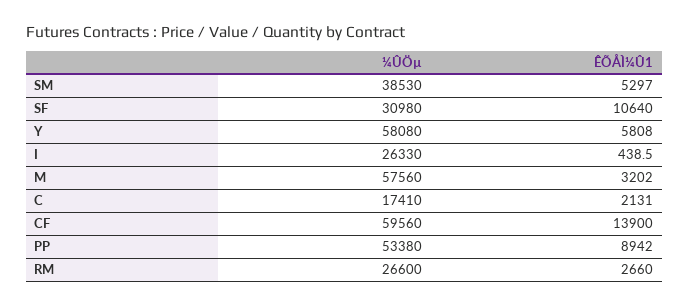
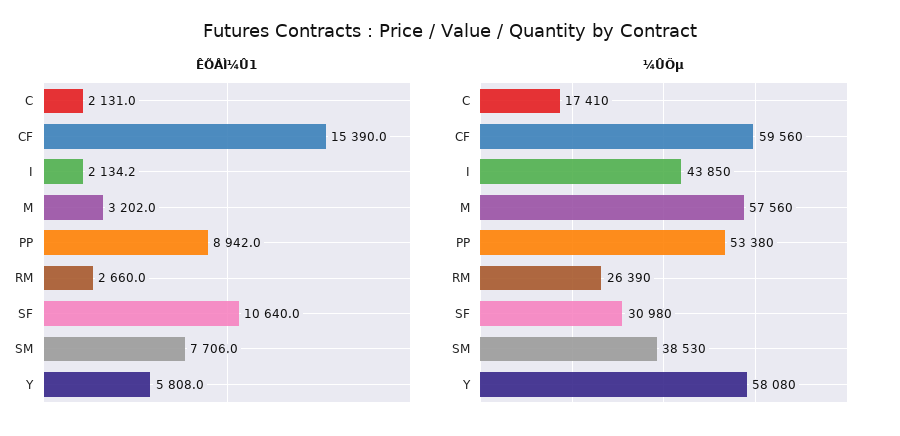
ÊÕÅÌ¼Û1, SM: 5297 -> 7706
¼ÛÖµ, I: 26330 -> 43850
ÊÕÅÌ¼Û1, I: 438.5 -> 2134.2
ÊÕÅÌ¼Û1, CF: 13900 -> 15390
¼ÛÖµ, RM: 26600 -> 26390

